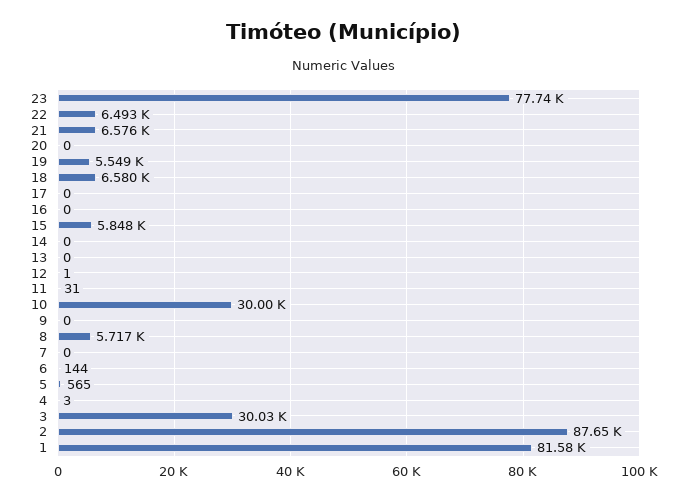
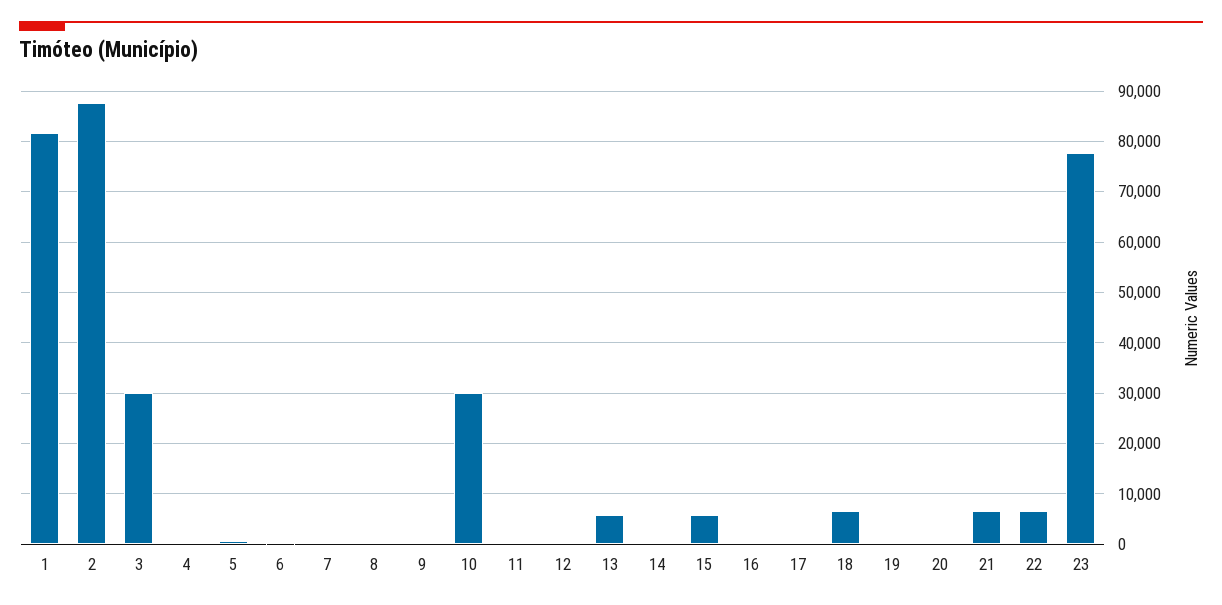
19: 5549 -> 0
13: 0 -> 6000
8: 5717 -> 0

